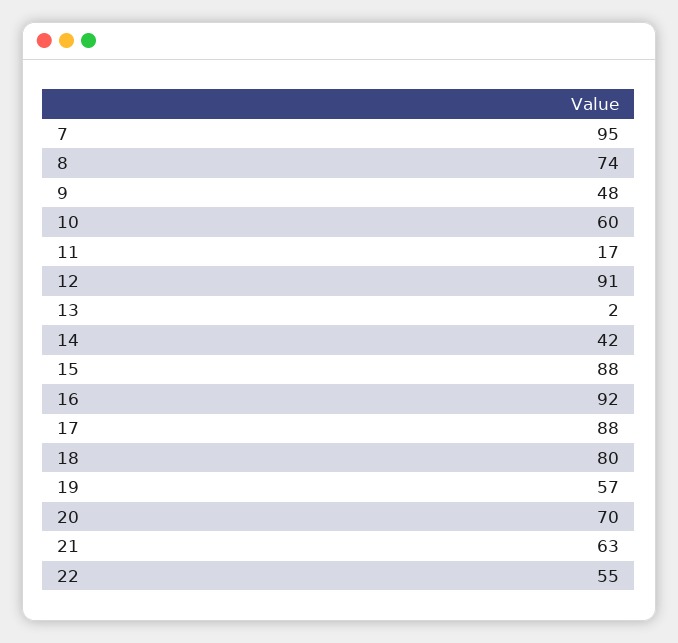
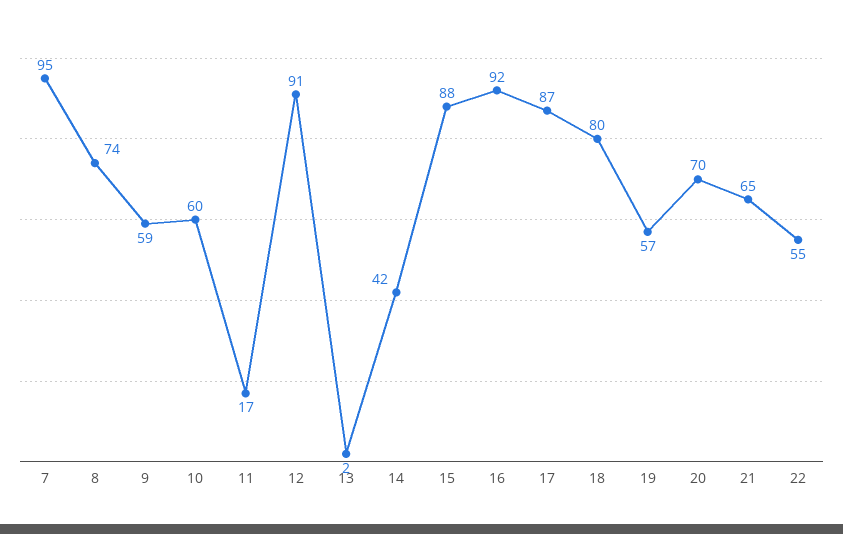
9: 48 -> 59
17: 88 -> 87
21: 63 -> 65

